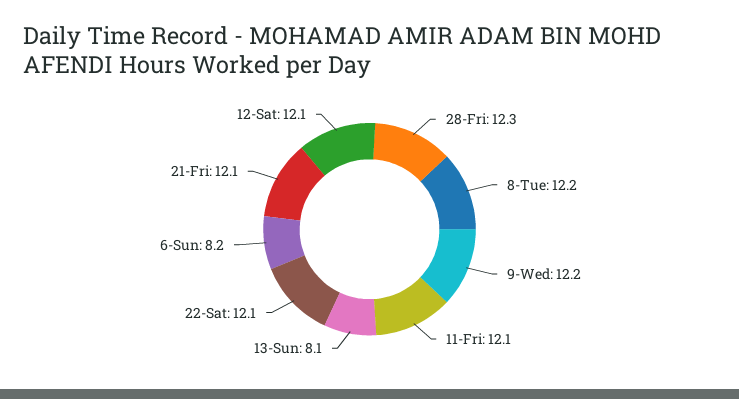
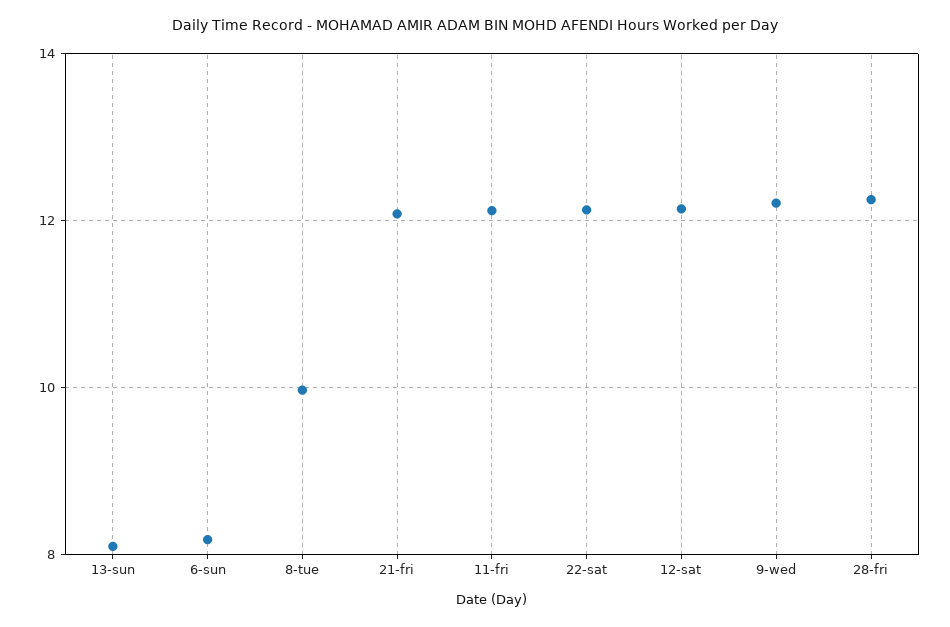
8-Tue: 12.2 -> 10

